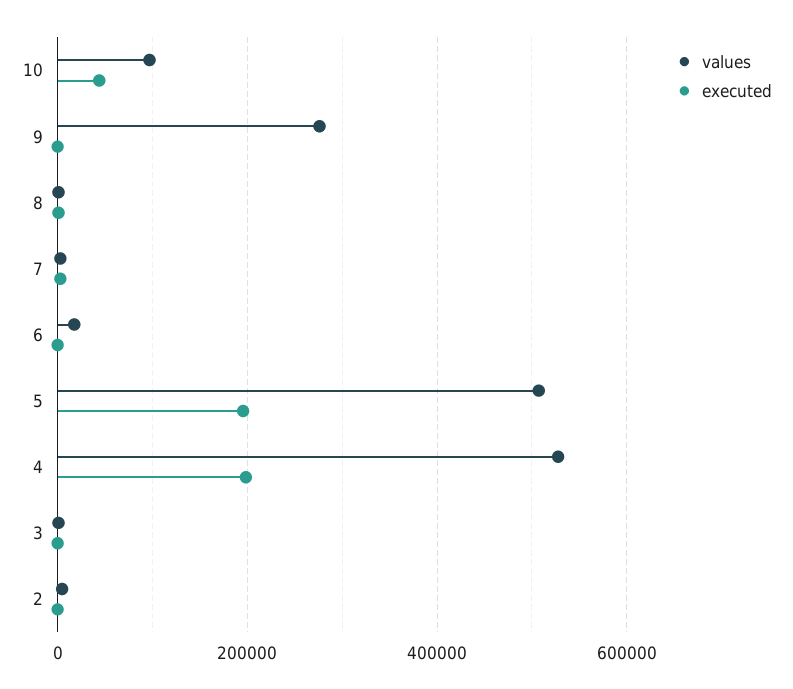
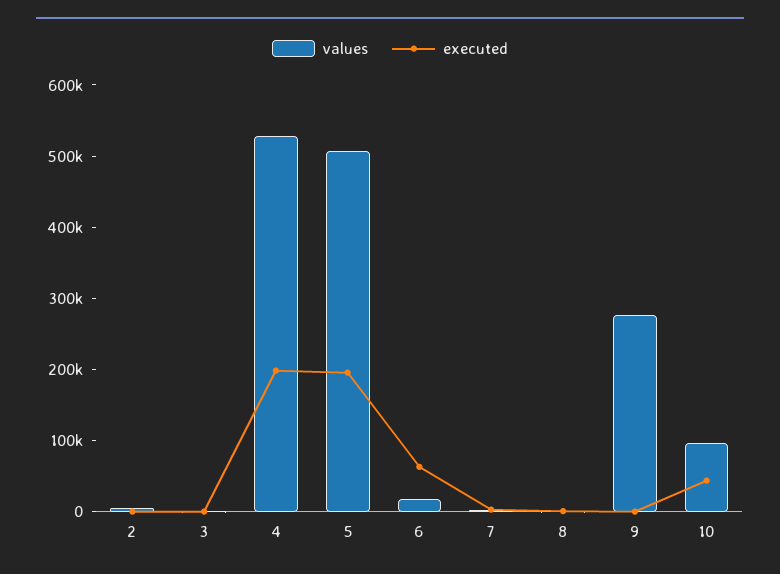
executed, 6: 0 -> 60000

